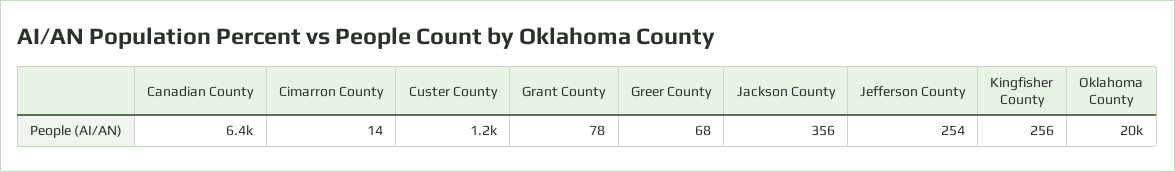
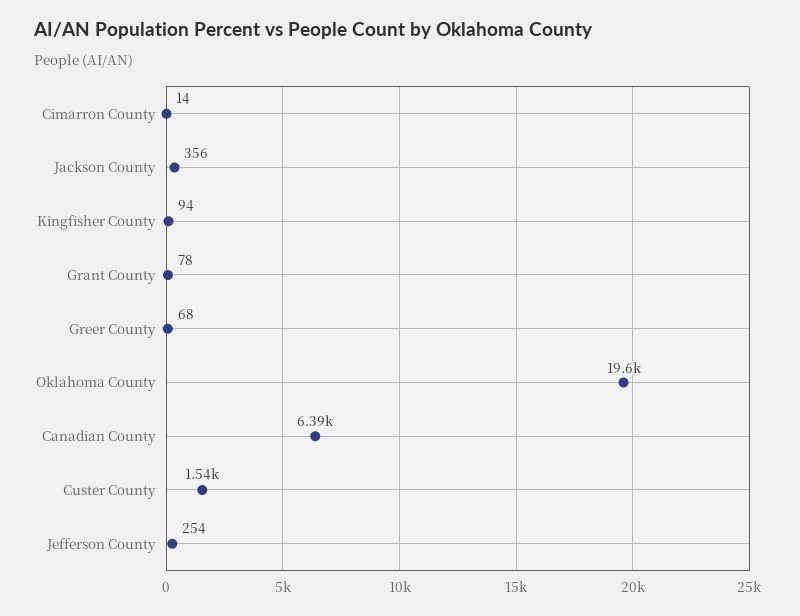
Custer County: 1200 -> 1540
Kingfisher County: 256 -> 94

